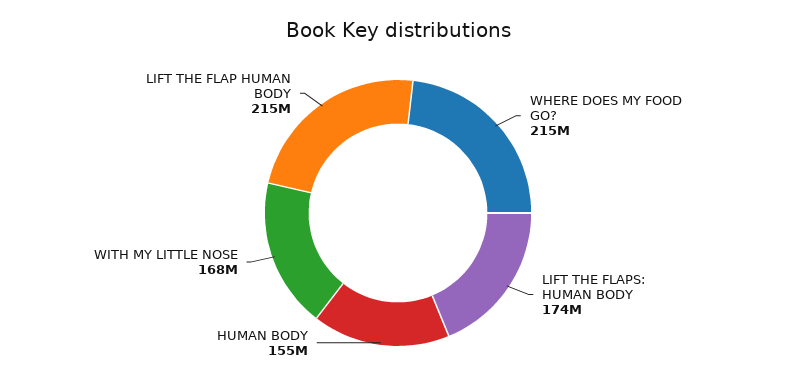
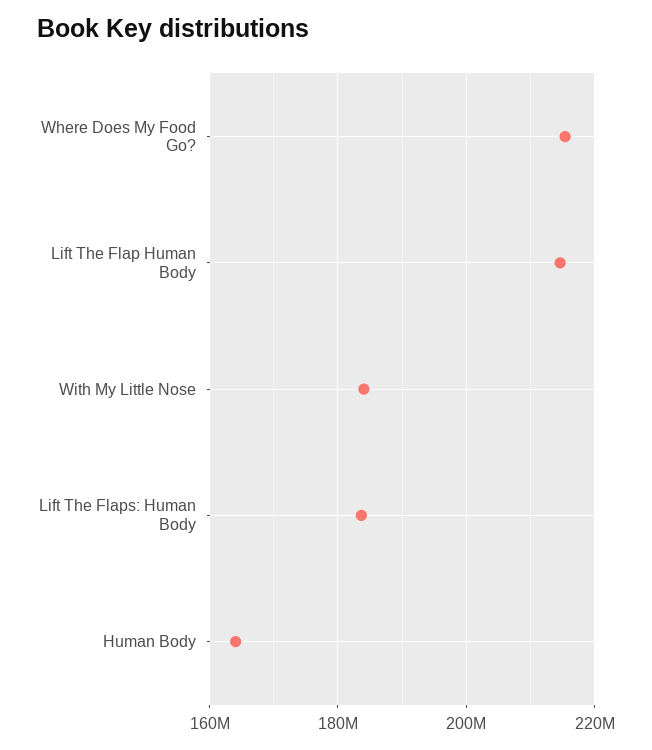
LIFT THE FLAPS: HUMAN BODY: 174000000 -> 184000000
HUMAN BODY: 155000000 -> 164000000
WITH MY LITTLE NOSE: 168000000 -> 184000000

